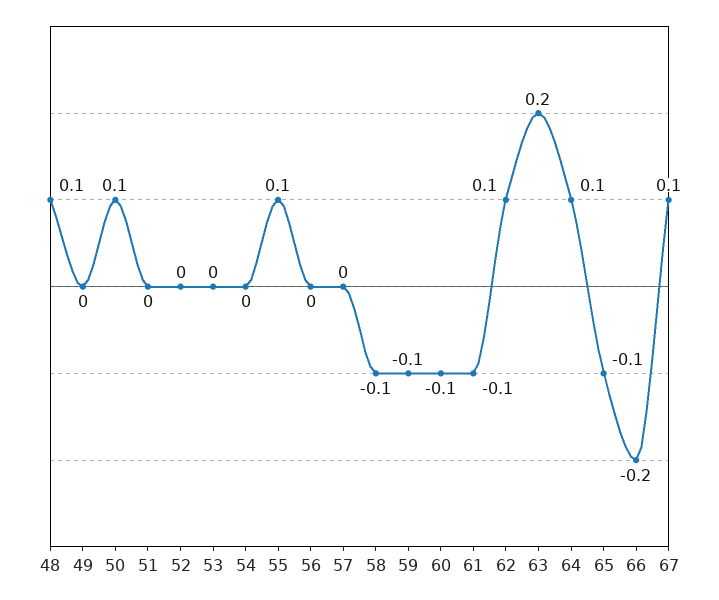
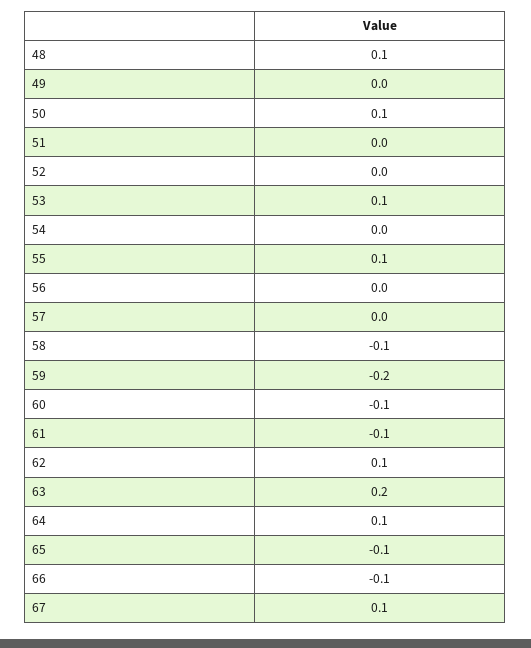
53: 0 -> 0.1
59: -0.1 -> -0.2
66: -0.2 -> -0.1

